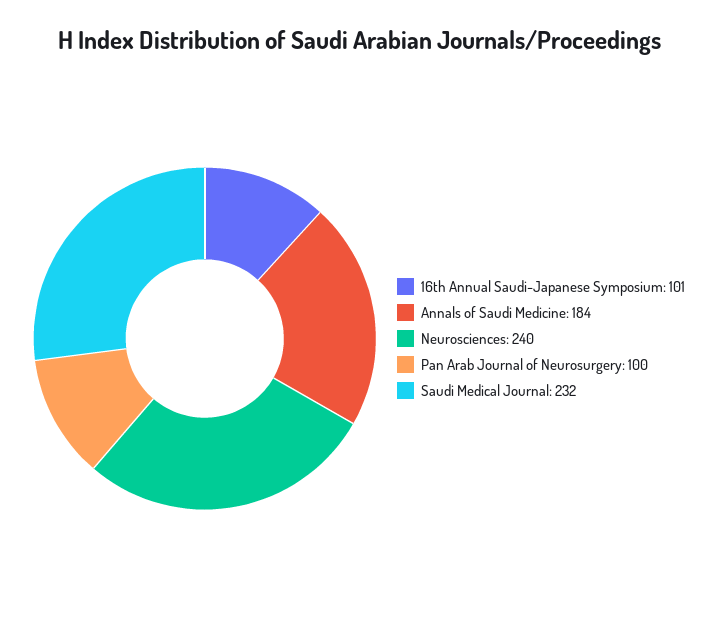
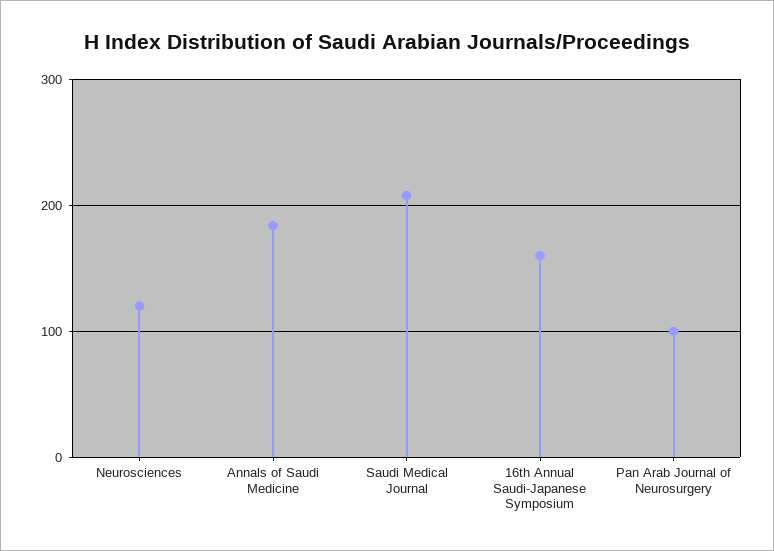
16th Annual Saudi-Japanese Symposium: 101 -> 160
Neurosciences: 240 -> 120
Saudi Medical Journal: 232 -> 210

